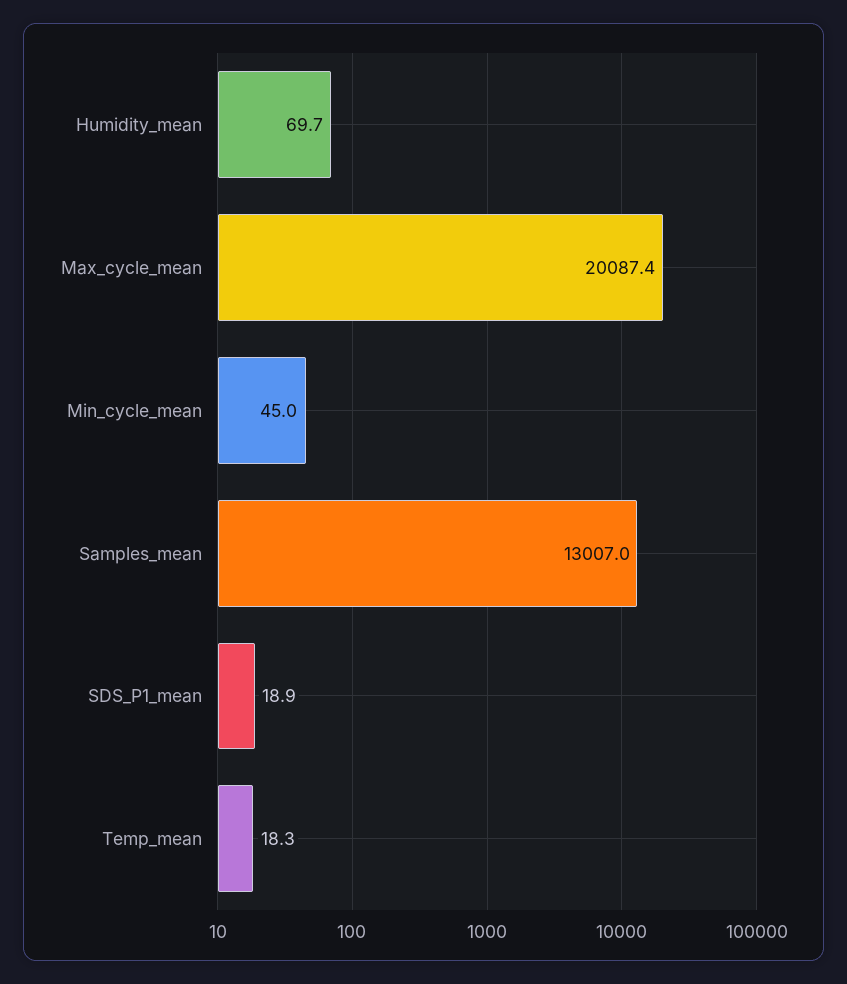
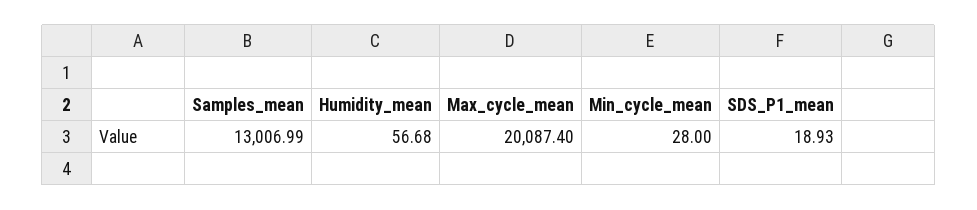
Humidity_mean: 69.7 -> 56.68
Min_cycle_mean: 45 -> 28
Temp_mean: 18.3 -> none

